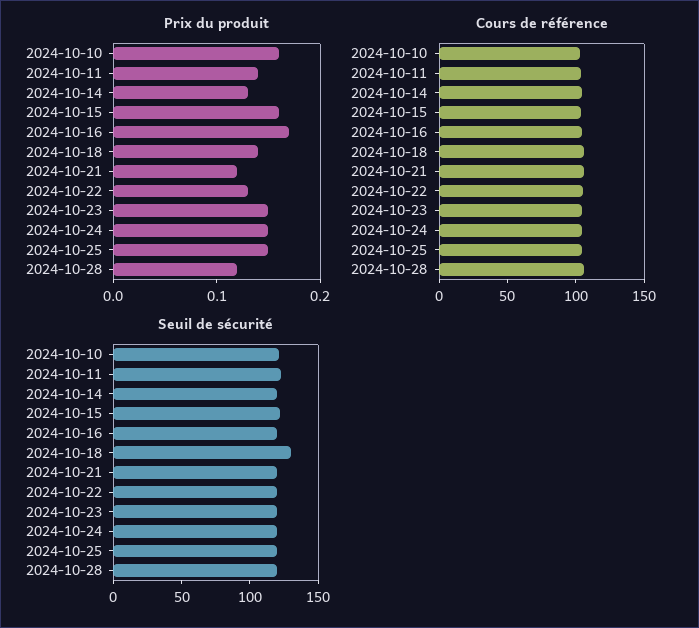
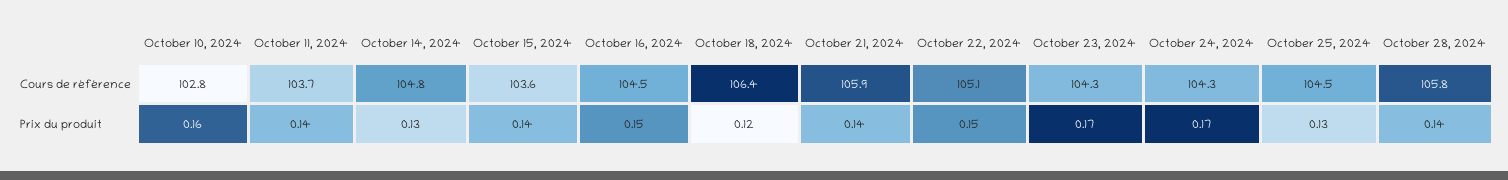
Prix du produit, 2024-10-15: 0.16 -> 0.14
Prix du produit, 2024-10-16: 0.17 -> 0.15
Prix du produit, 2024-10-18: 0.14 -> 0.12
Prix du produit, 2024-10-21: 0.12 -> 0.14
Prix du produit, 2024-10-22: 0.13 -> 0.15
Prix du produit, 2024-10-23: 0.15 -> 0.17
Prix du produit, 2024-10-24: 0.15 -> 0.17
Prix du produit, 2024-10-25: 0.15 -> 0.13
Prix du produit, 2024-10-28: 0.12 -> 0.14
Seuil de sécurité, 2024-10-10: 120 -> none
Seuil de sécurité, 2024-10-11: 120 -> none
Seuil de sécurité, 2024-10-14: 120 -> none
Seuil de sécurité, 2024-10-15: 120 -> none
Seuil de sécurité, 2024-10-16: 120 -> none
Seuil de sécurité, 2024-10-18: 130 -> none
Seuil de sécurité, 2024-10-21: 120 -> none
Seuil de sécurité, 2024-10-22: 120 -> none
Seuil de sécurité, 2024-10-23: 120 -> none
Seuil de sécurité, 2024-10-24: 120 -> none
Seuil de sécurité, 2024-10-25: 120 -> none
Seuil de sécurité, 2024-10-28: 120 -> none

